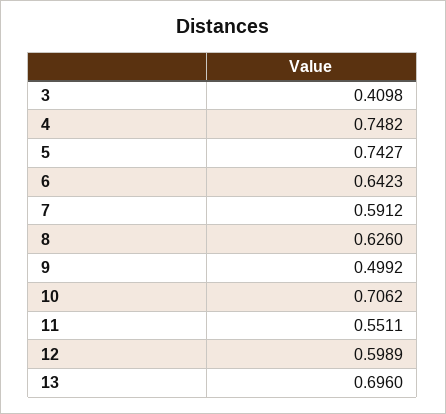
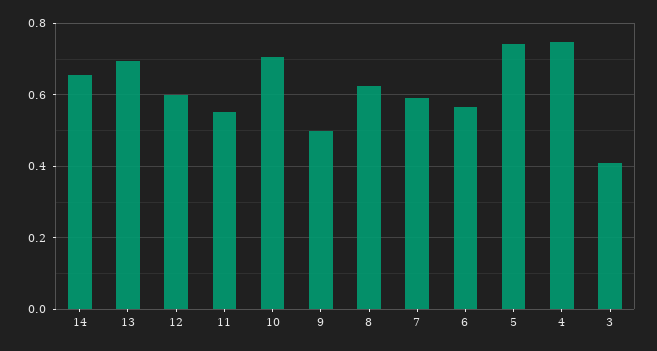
6: 0.6423 -> 0.56
14: none -> 0.66

